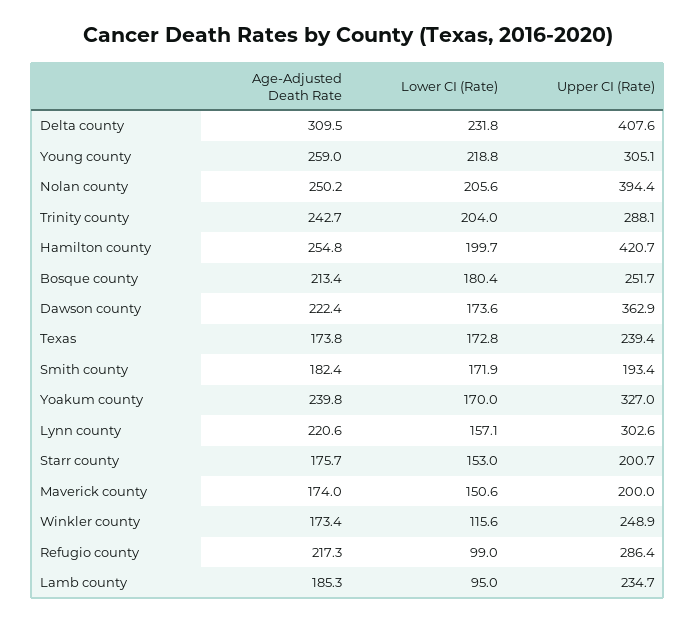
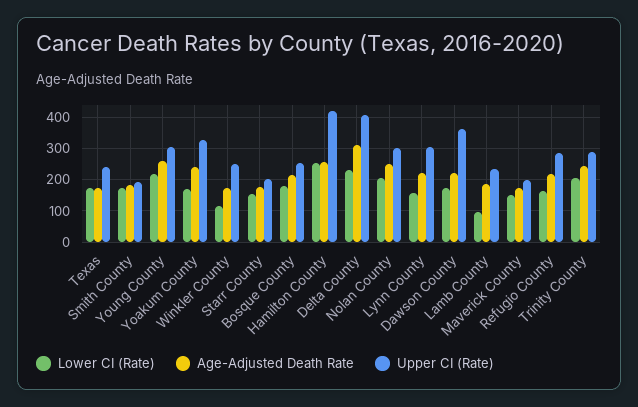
Upper CI (Rate), Nolan county: 394.4 -> 300
Lower CI (Rate), Hamilton county: 199.7 -> 260
Lower CI (Rate), Refugio county: 99 -> 160

